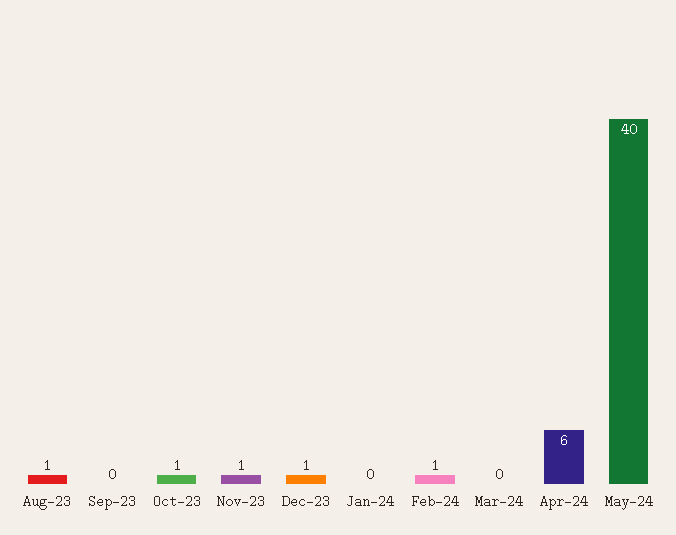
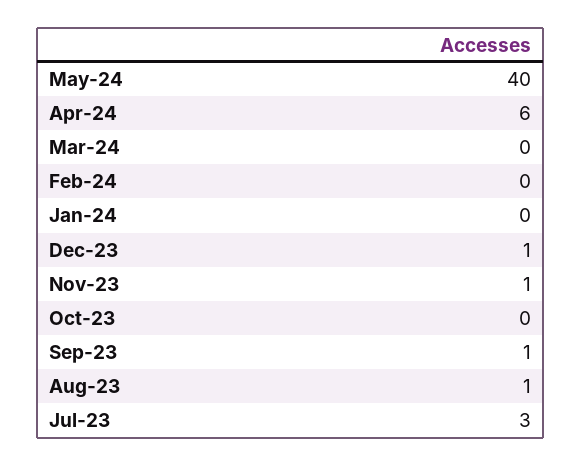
Sep-23: 0 -> 1
Oct-23: 1 -> 0
Feb-24: 1 -> 0
Jul-23: none -> 3

